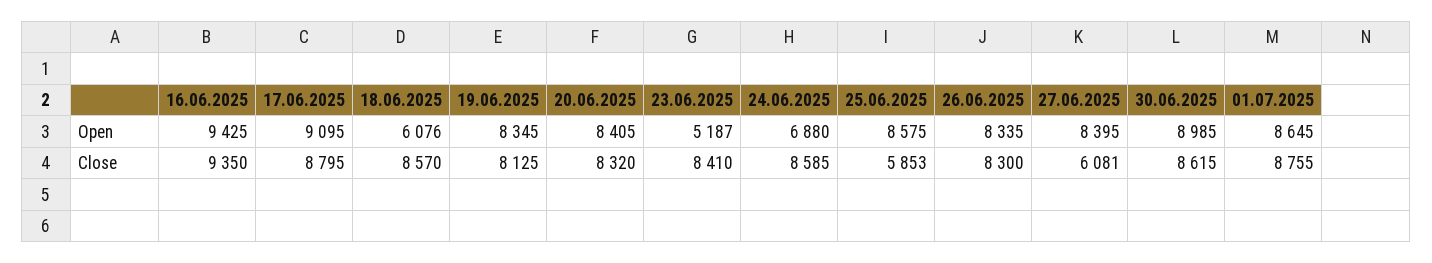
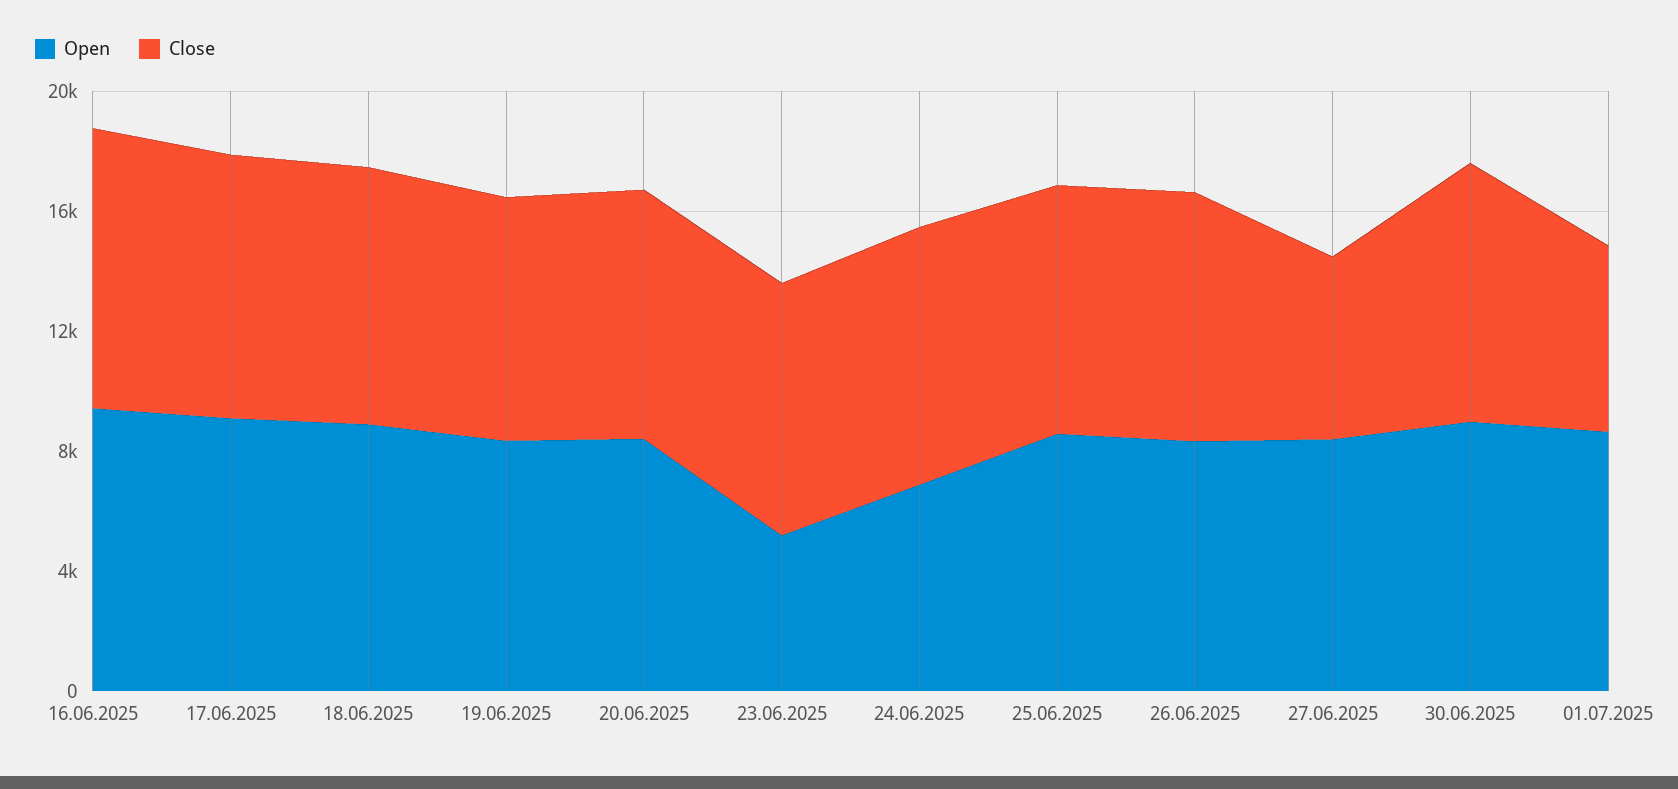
Open, 18.06.2025: 6076 -> 9000
Close, 25.06.2025: 5853 -> 8000
Close, 01.07.2025: 8755 -> 6000

